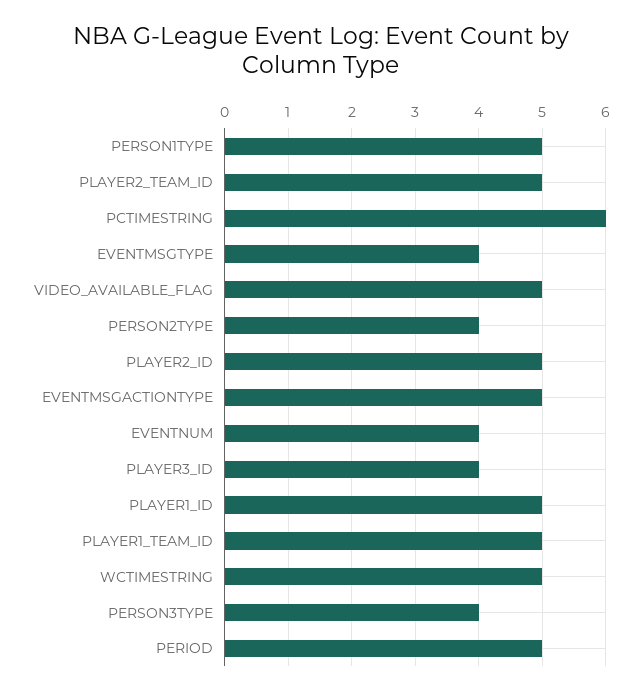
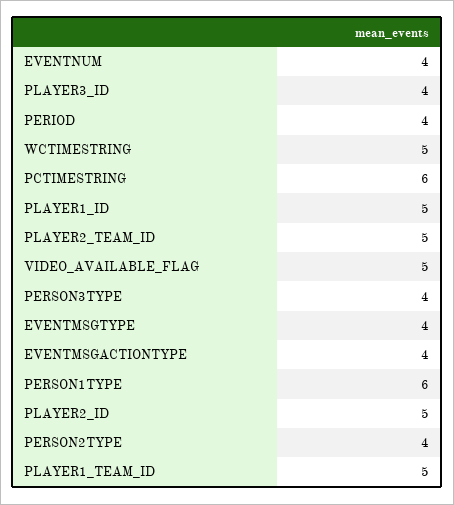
PERSON1TYPE: 5 -> 6
EVENTMSGACTIONTYPE: 5 -> 4
PERIOD: 5 -> 4

